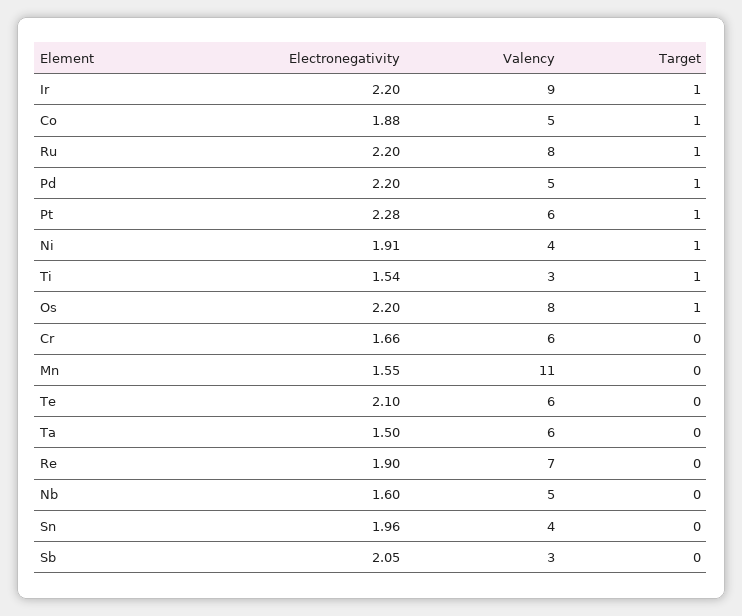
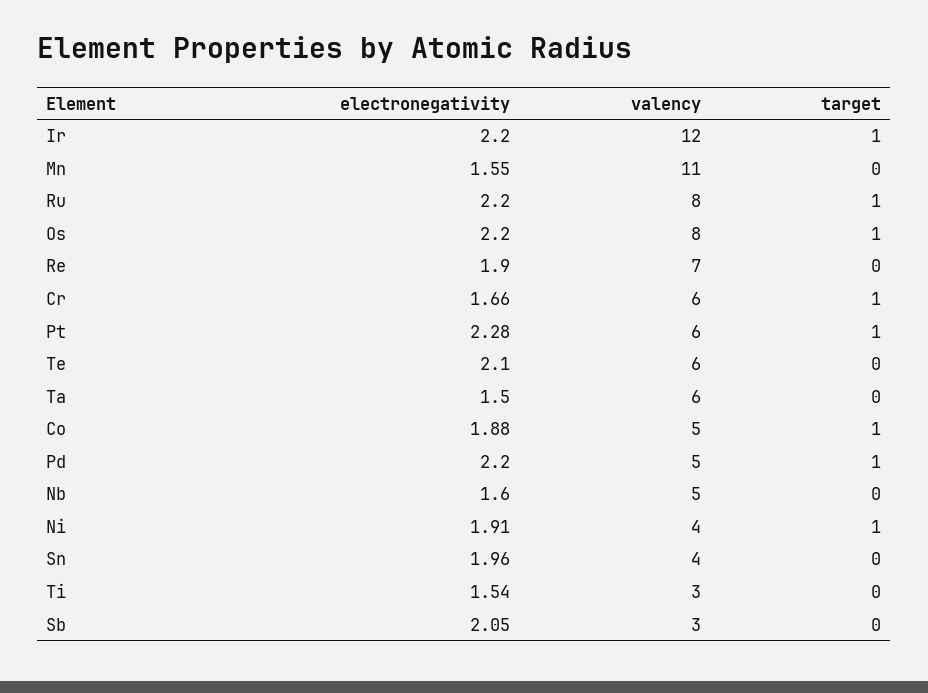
Valency, Ir: 9 -> 12
Target, Ti: 1 -> 0
Target, Cr: 0 -> 1

